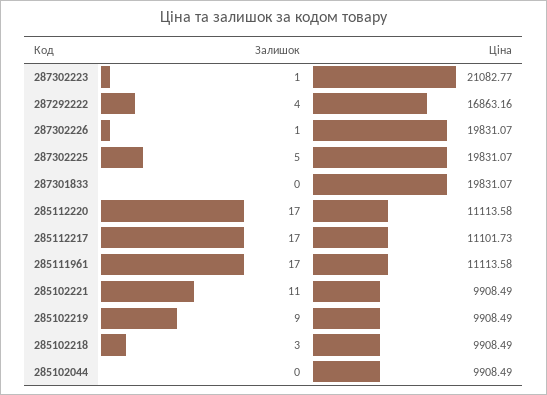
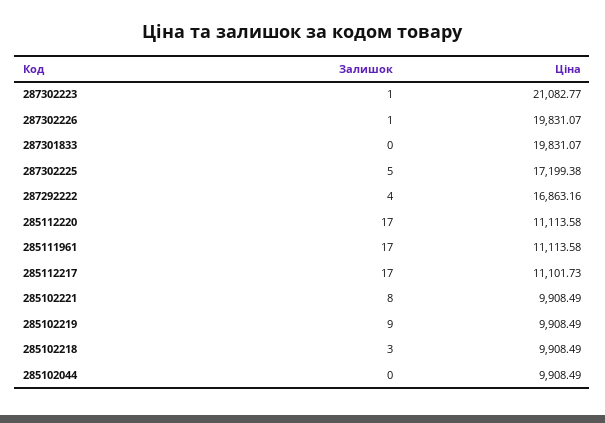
Ціна, 287302225: 19831.07 -> 17199.38
Залишок, 285102221: 11 -> 8

